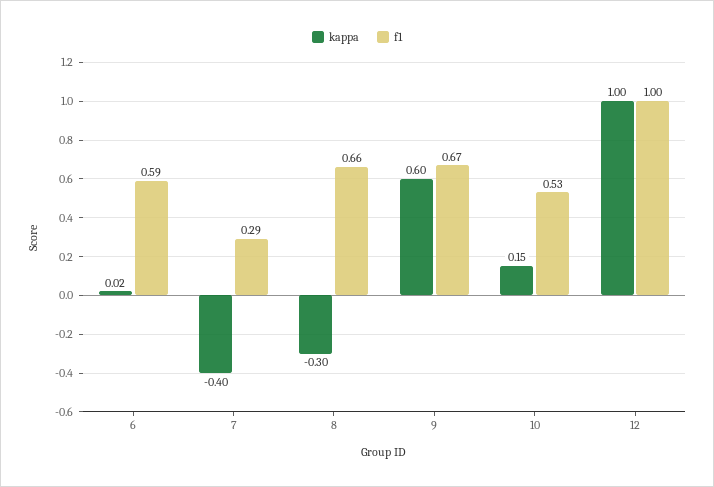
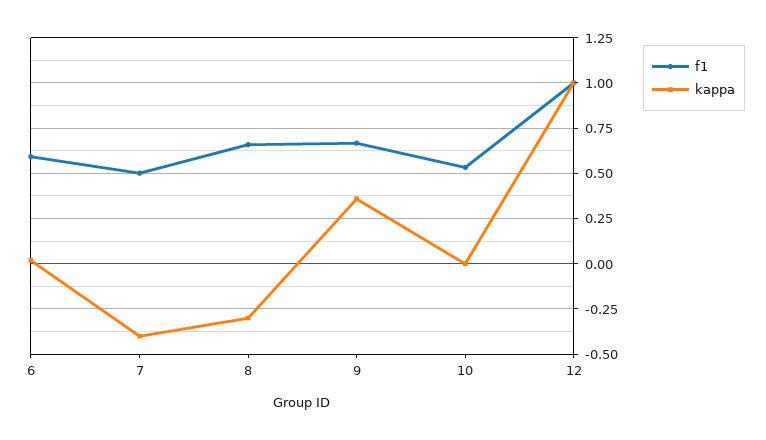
f1, 7: 0.29 -> 0.5
kappa, 9: 0.6 -> 0.35
kappa, 10: 0.15 -> 0

